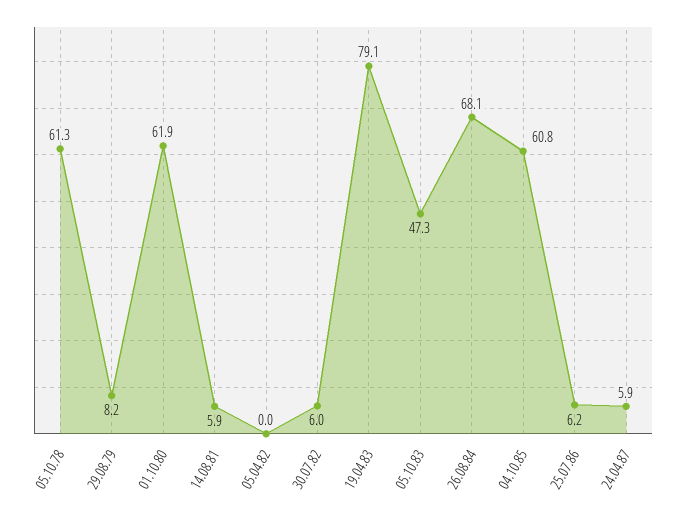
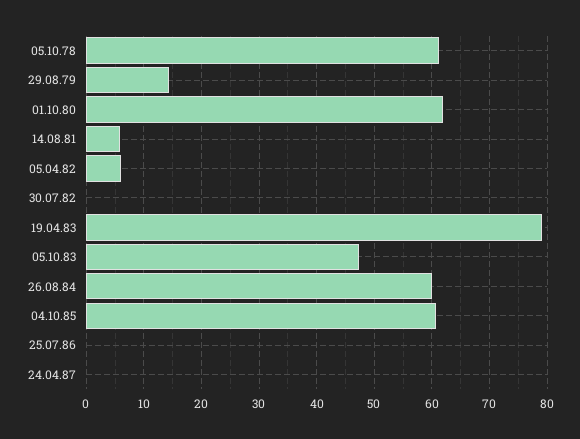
29.08.79: 8.2 -> 14
05.04.82: 0 -> 6
30.07.82: 6 -> 0
26.08.84: 68.1 -> 60
25.07.86: 6.2 -> 0
24.04.87: 5.9 -> 0

